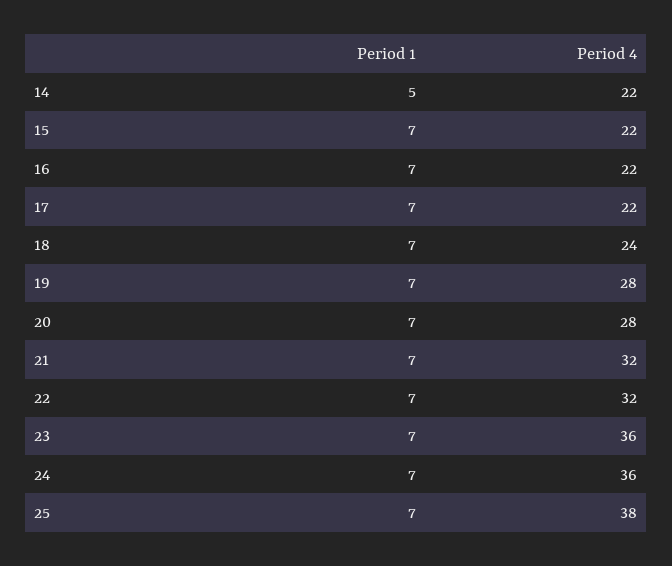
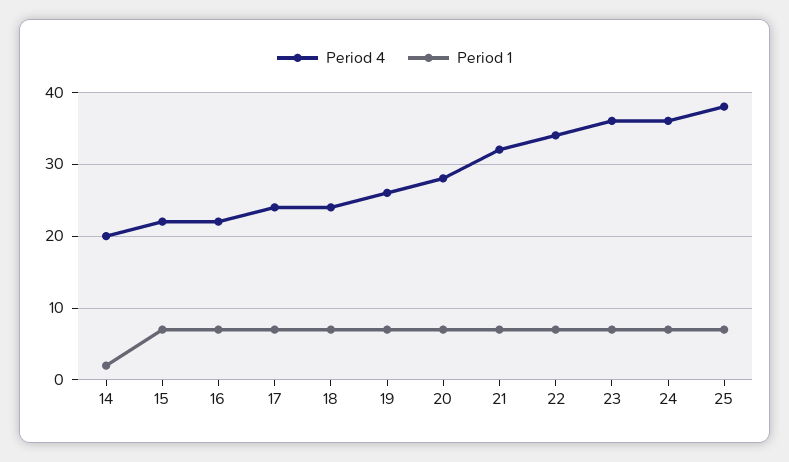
Period 1, 14: 5 -> 2
Period 4, 14: 22 -> 20
Period 4, 17: 22 -> 24
Period 4, 19: 28 -> 26
Period 4, 22: 32 -> 34

